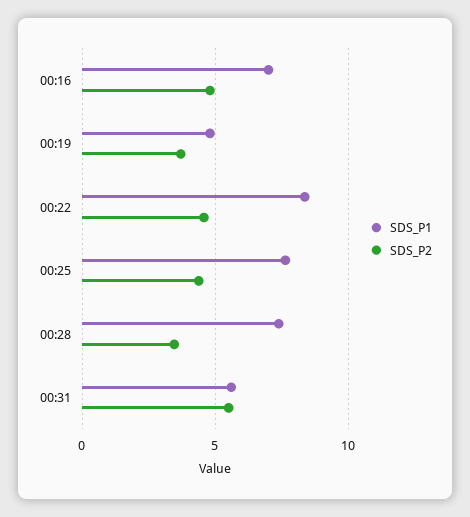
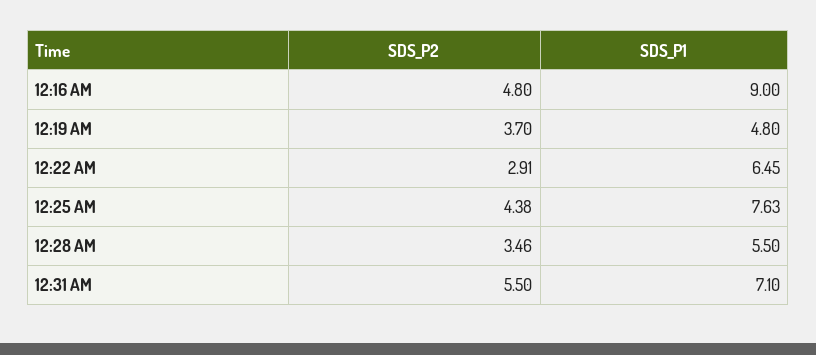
SDS_P1, 00:16: 7 -> 9
SDS_P1, 00:22: 8.5 -> 6.45
SDS_P2, 00:22: 4.5 -> 2.91
SDS_P1, 00:28: 7.5 -> 5.5
SDS_P1, 00:31: 5.5 -> 7.1

